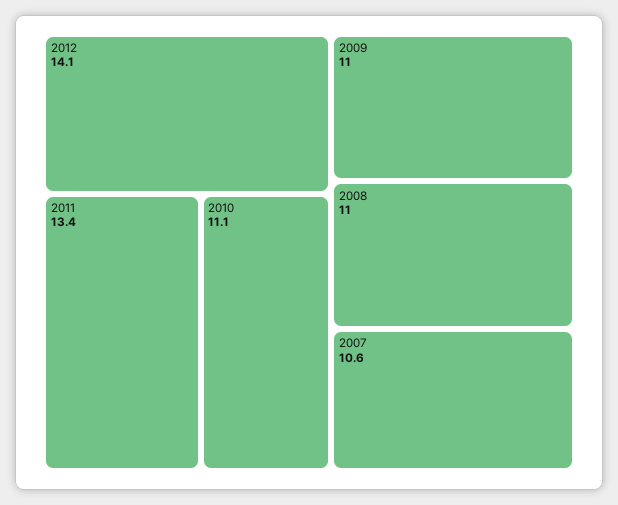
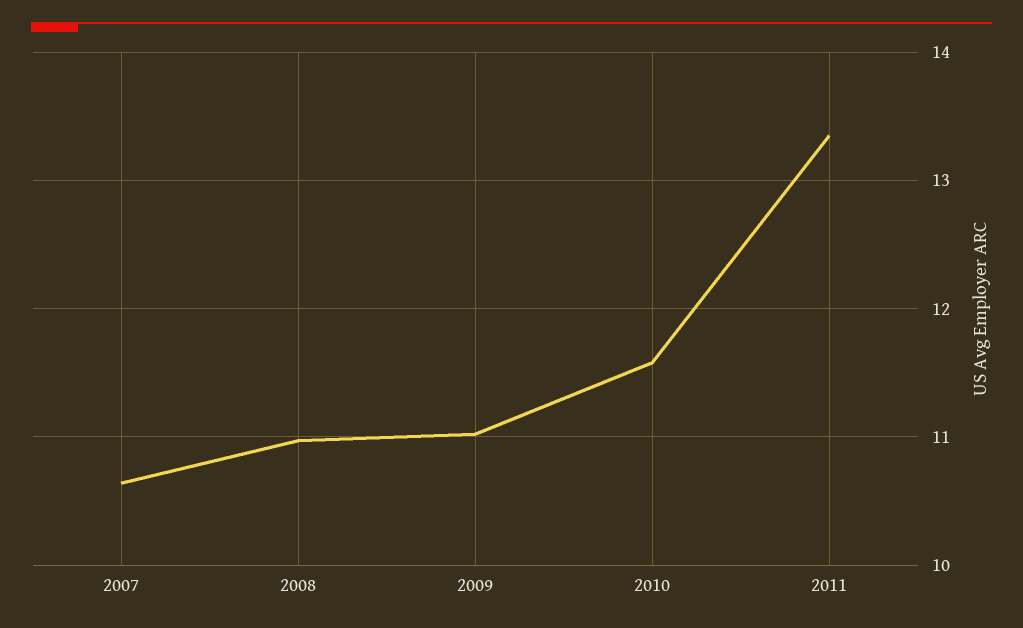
2012: 14.1 -> none
2010: 11.1 -> 11.6

